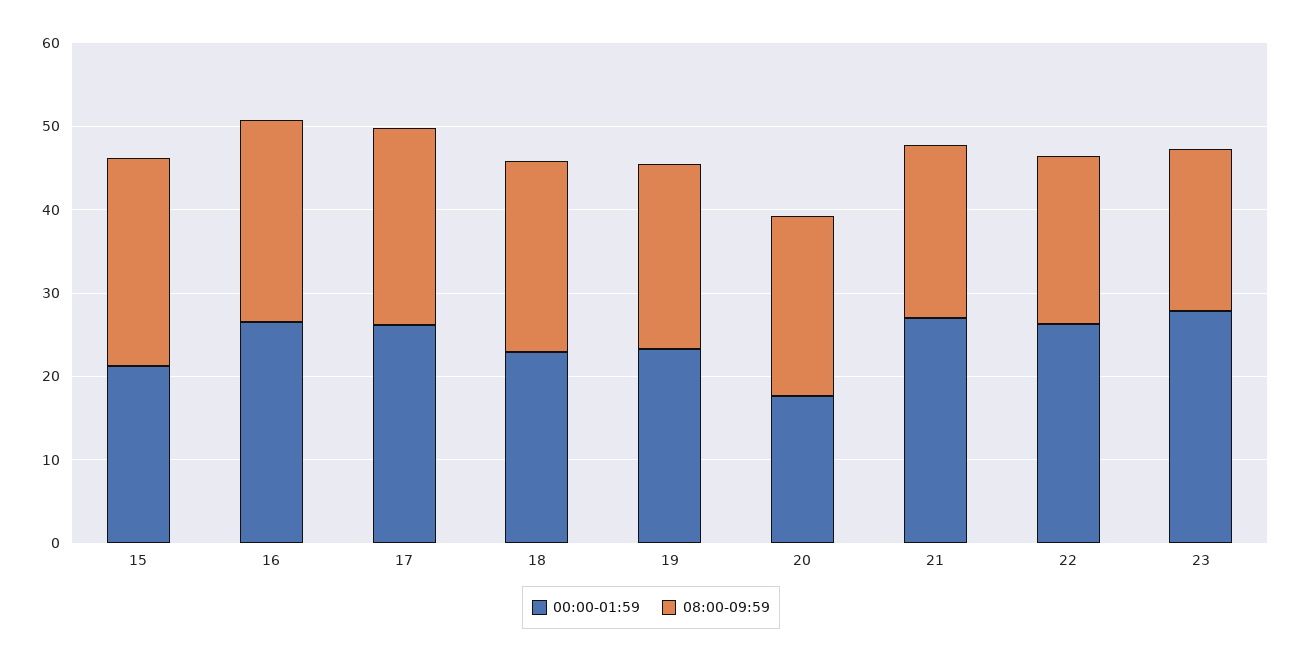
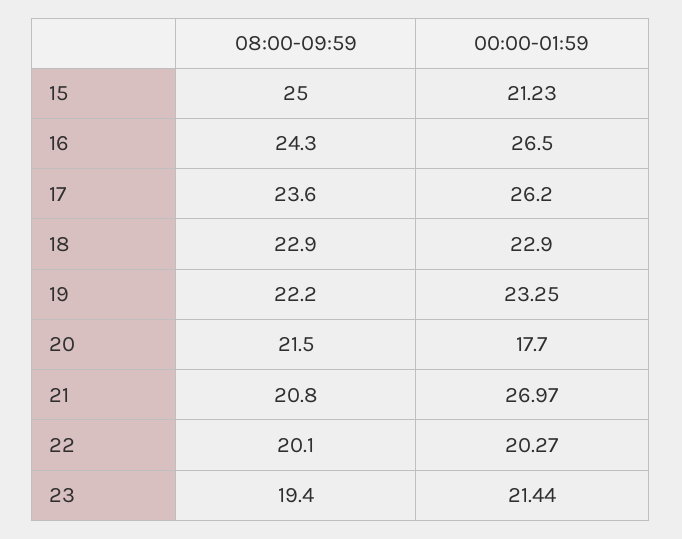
00:00-01:59, 22: 26 -> 20.27
00:00-01:59, 23: 28 -> 21.44

